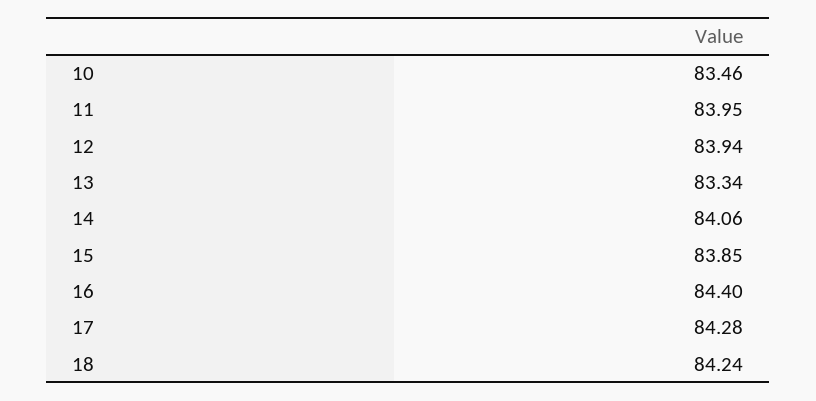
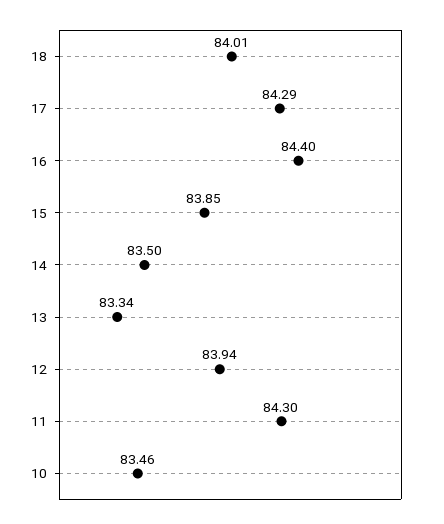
11: 83.95 -> 84.3
14: 84.06 -> 83.5
17: 84.28 -> 84.29
18: 84.24 -> 84.01

